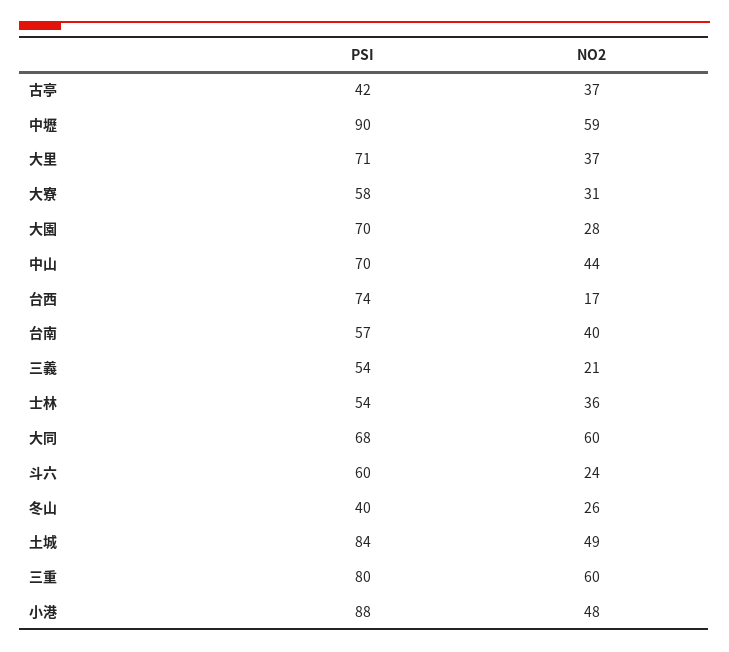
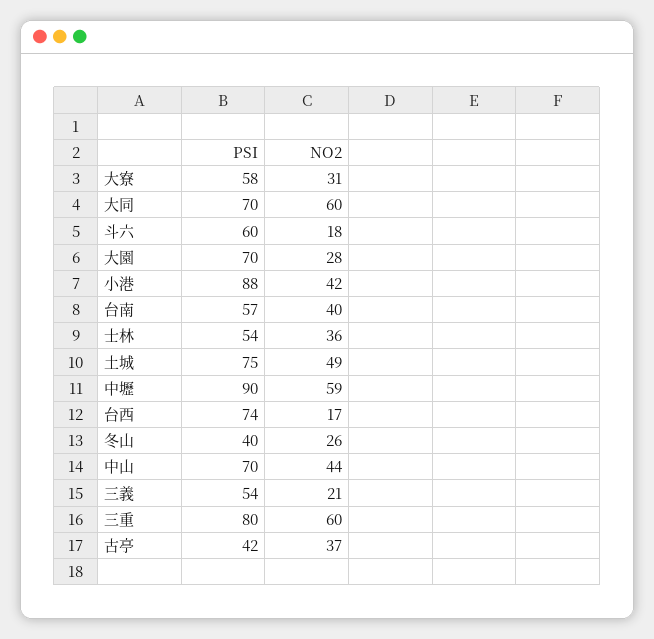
PSI, 大里: 71 -> none
NO2, 大里: 37 -> none
PSI, 大同: 68 -> 70
NO2, 斗六: 24 -> 18
PSI, 土城: 84 -> 75
NO2, 小港: 48 -> 42

